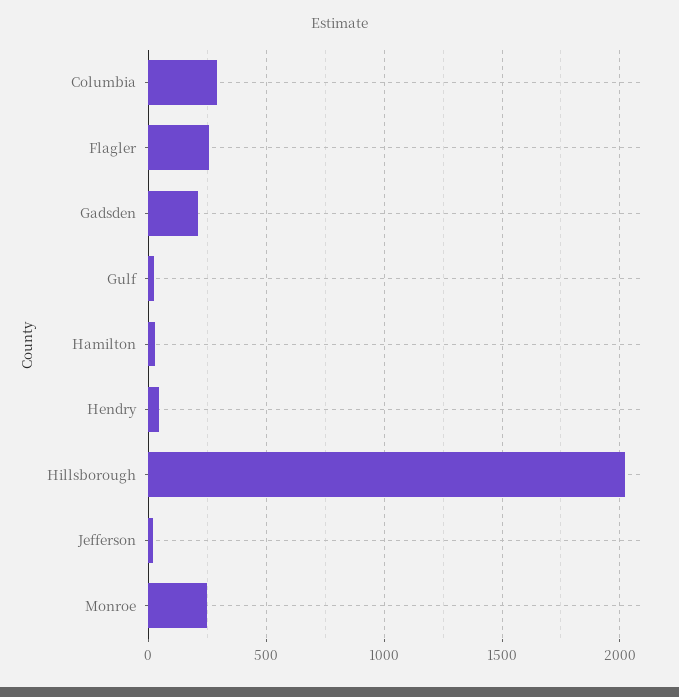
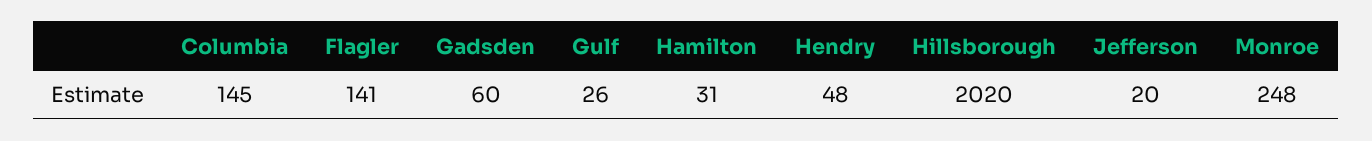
Columbia: 300 -> 145
Flagler: 250 -> 141
Gadsden: 200 -> 60

